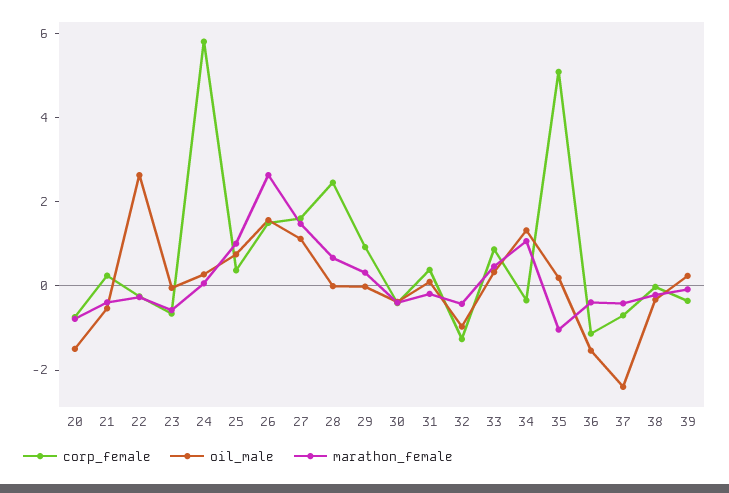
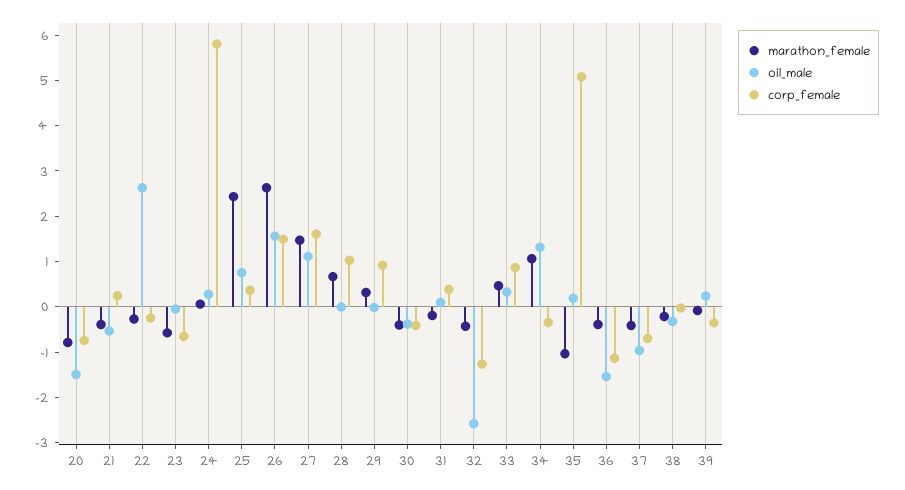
marathon_female, 25: 1 -> 2.4
corp_female, 28: 2.5 -> 1
oil_male, 32: -1 -> -2.6
oil_male, 37: -2.5 -> -1

